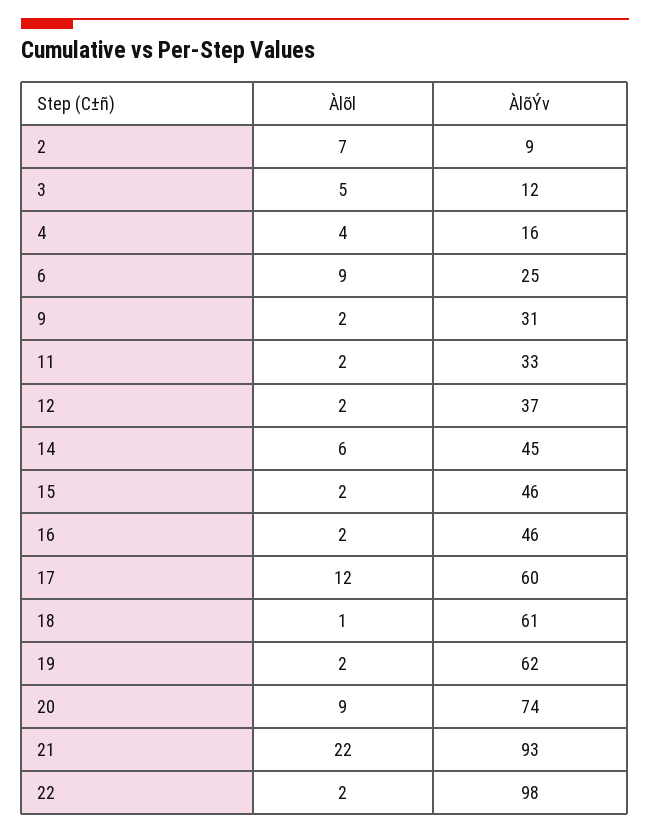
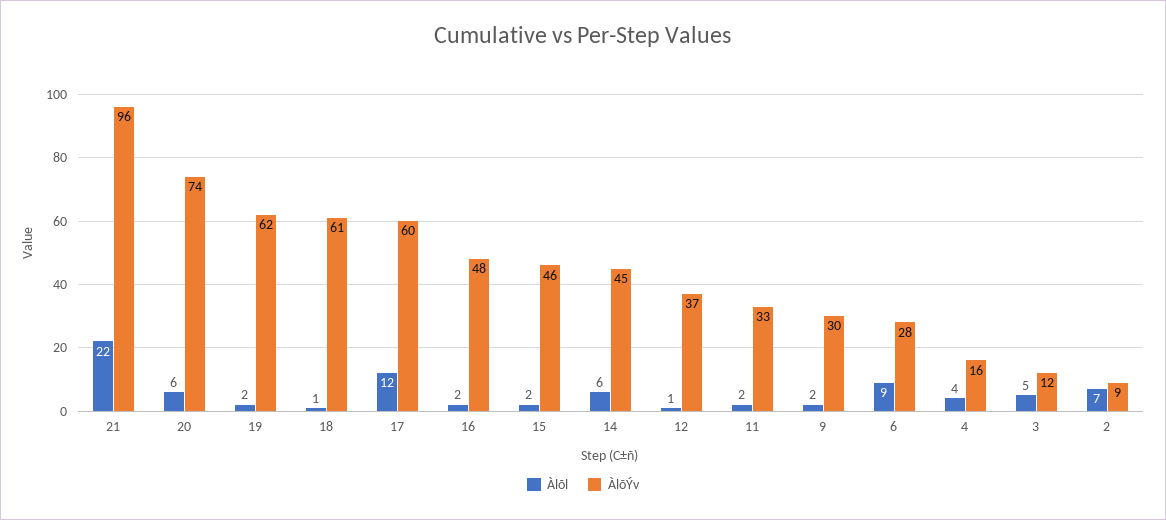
ÀlõÝv, 6: 25 -> 28
ÀlõÝv, 9: 31 -> 30
Àlõl, 12: 2 -> 1
ÀlõÝv, 16: 46 -> 48
Àlõl, 20: 9 -> 6
ÀlõÝv, 21: 93 -> 96
Àlõl, 22: 2 -> none
ÀlõÝv, 22: 98 -> none

